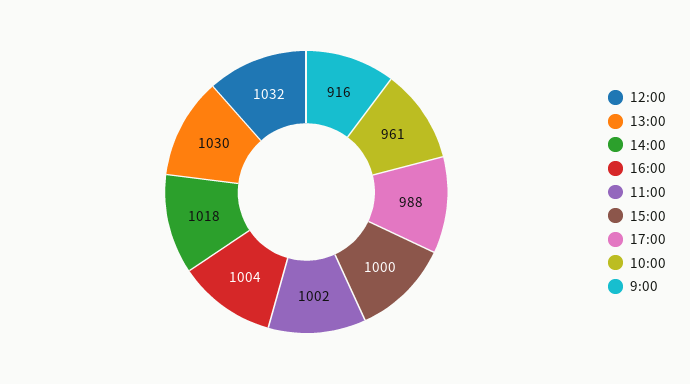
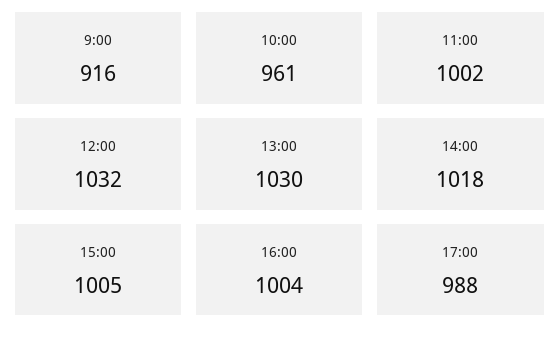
15:00: 1000 -> 1005

